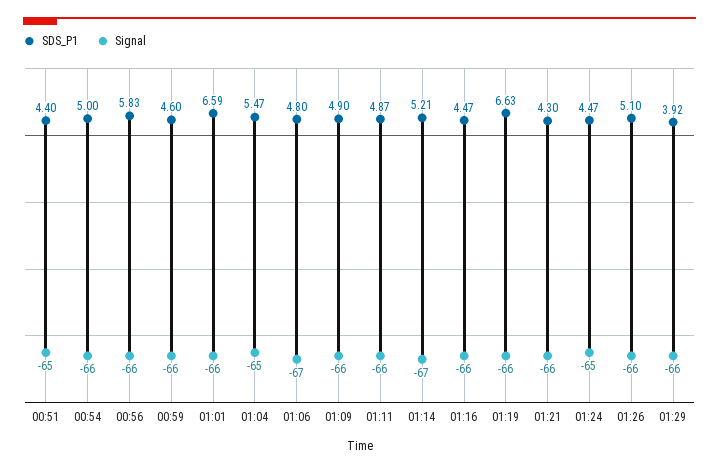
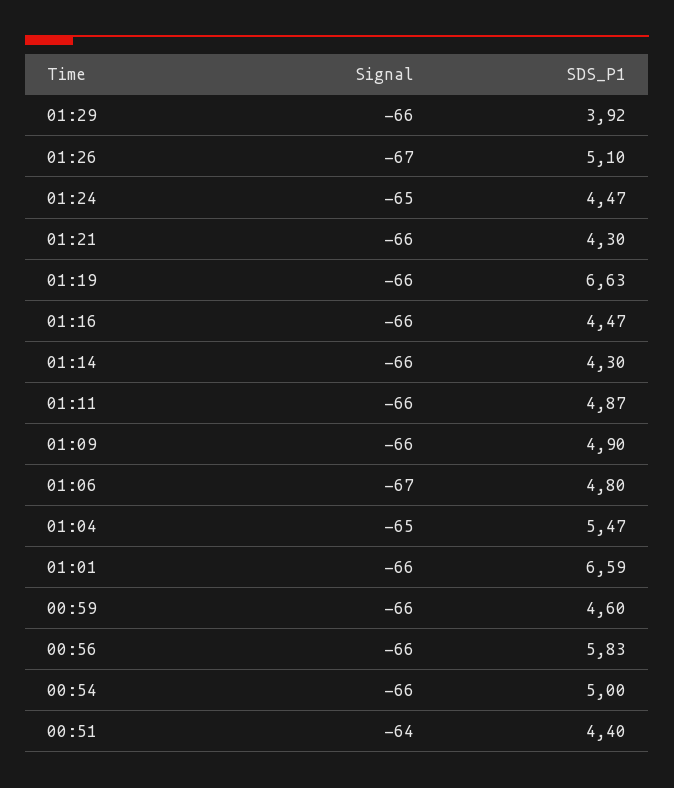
Signal, 00:51: -65 -> -64
SDS_P1, 01:14: 5.21 -> 4.3
Signal, 01:14: -67 -> -66
Signal, 01:26: -66 -> -67

